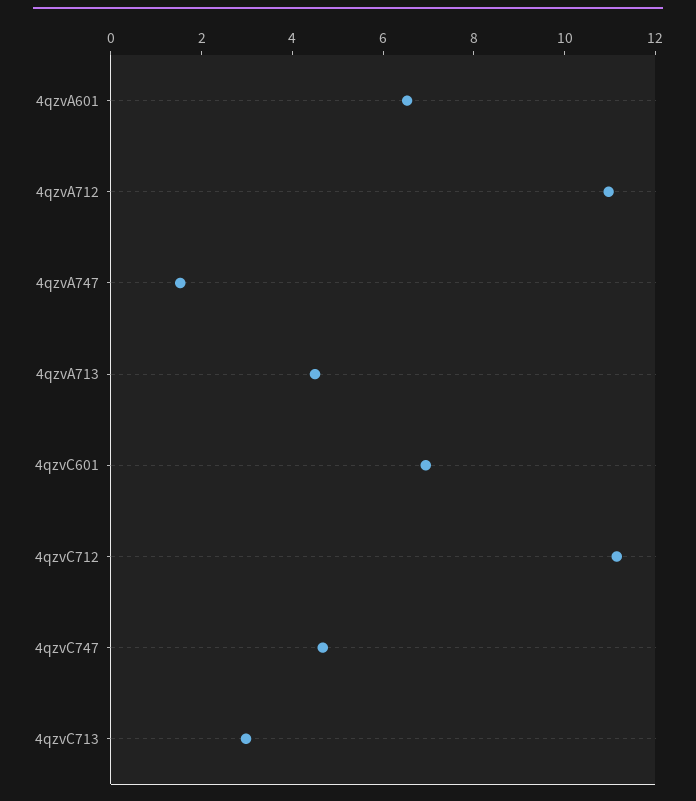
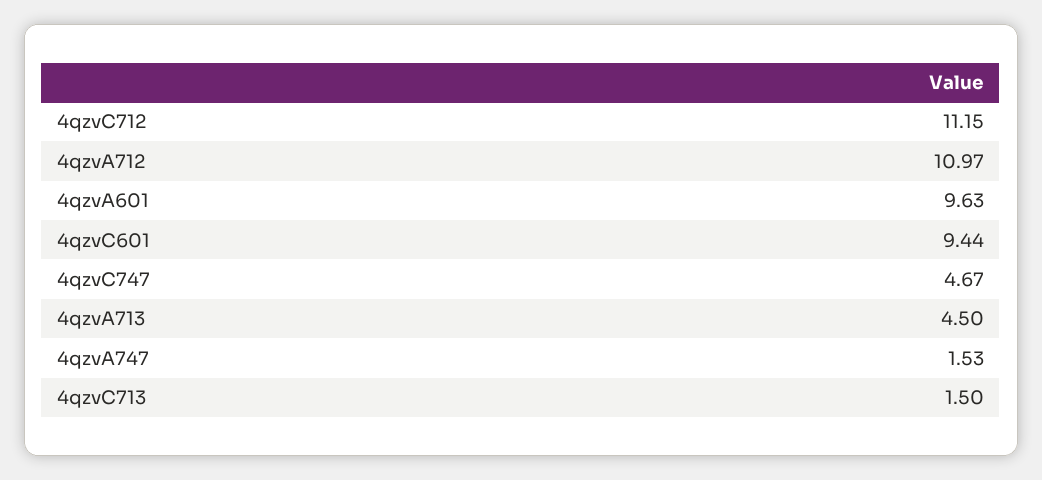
4qzvA601: 6.5 -> 9.63
4qzvC601: 7 -> 9.44
4qzvC713: 3 -> 1.5

